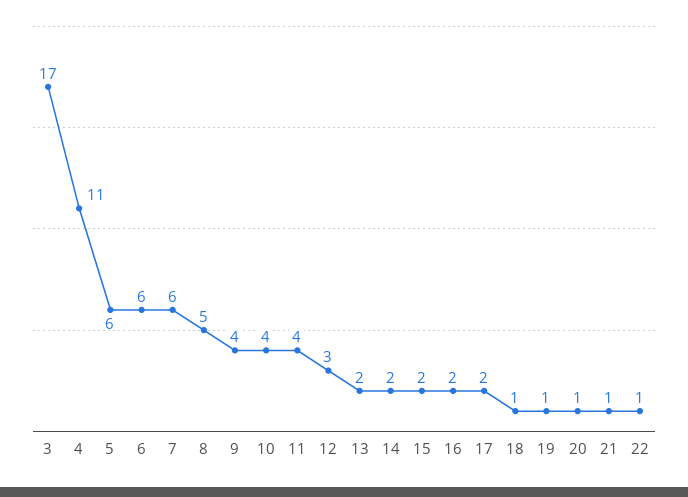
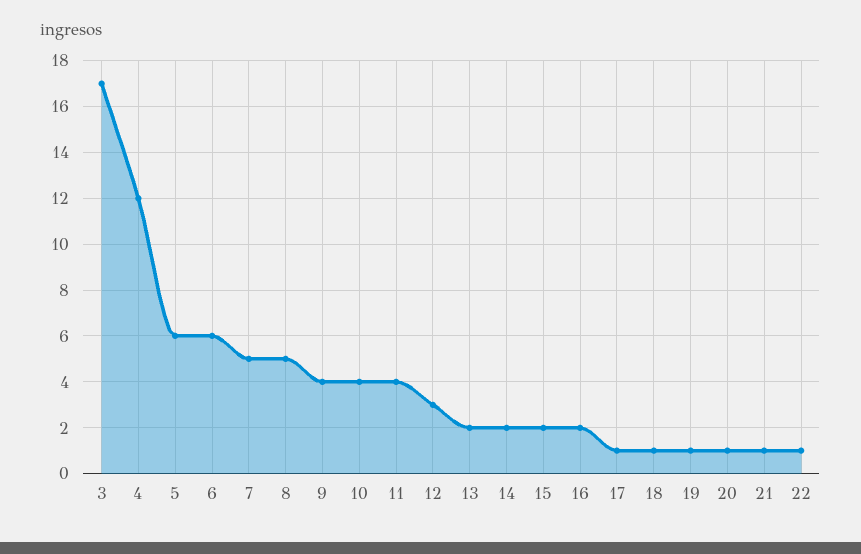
4: 11 -> 12
7: 6 -> 5
17: 2 -> 1

